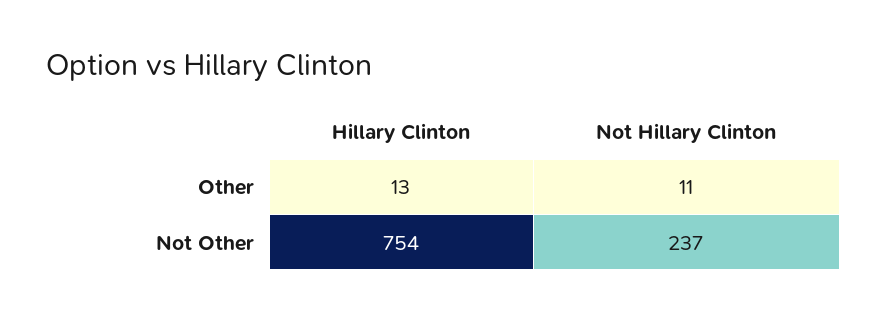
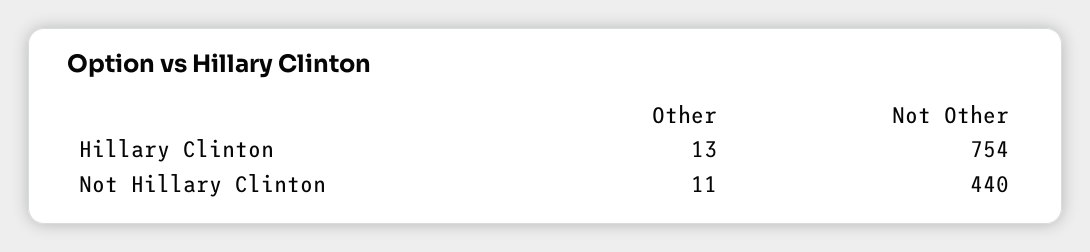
Not Hillary Clinton, Not Other: 237 -> 440

